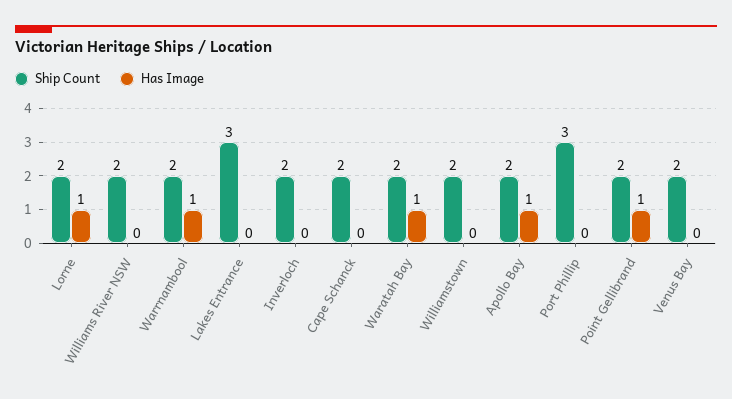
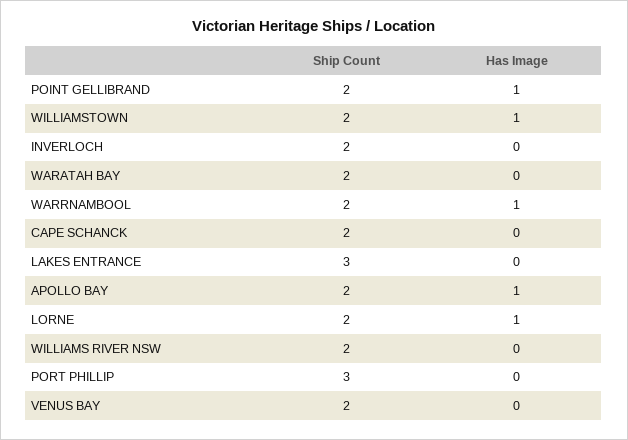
Has Image, Waratah Bay: 1 -> 0
Has Image, Williamstown: 0 -> 1

